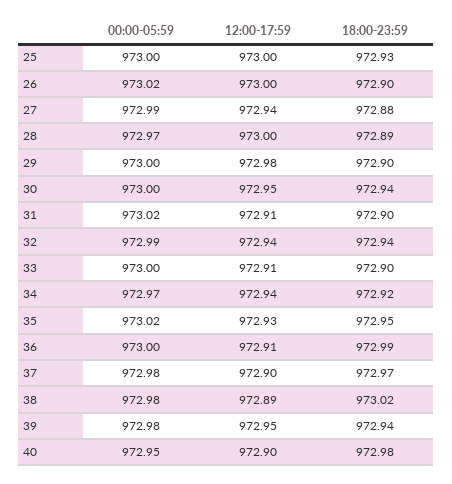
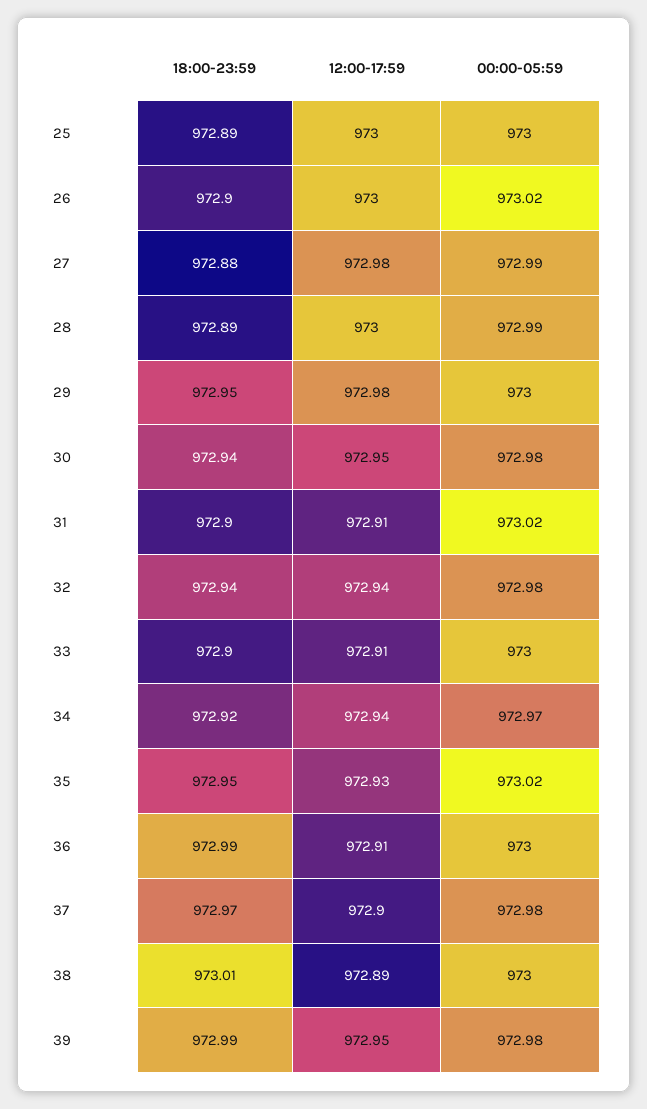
18:00-23:59, 25: 972.93 -> 972.89
12:00-17:59, 27: 972.94 -> 972.98
00:00-05:59, 28: 972.97 -> 972.99
18:00-23:59, 29: 972.9 -> 972.95
00:00-05:59, 30: 973 -> 972.98
00:00-05:59, 32: 972.99 -> 972.98
00:00-05:59, 38: 972.98 -> 973
18:00-23:59, 38: 973.02 -> 973.01
18:00-23:59, 39: 972.94 -> 972.99
00:00-05:59, 40: 972.95 -> none
12:00-17:59, 40: 972.9 -> none
18:00-23:59, 40: 972.98 -> none

